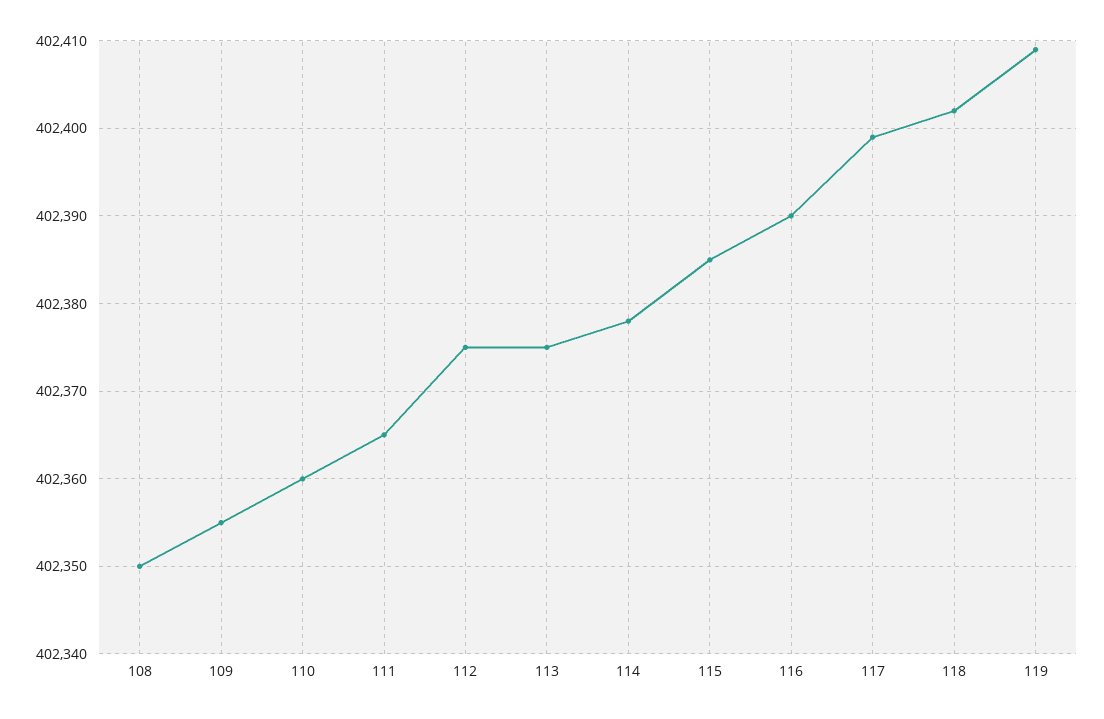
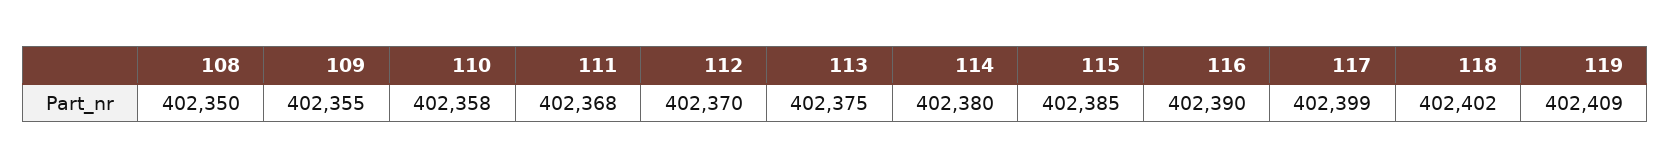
110: 402360 -> 402358
111: 402365 -> 402368
112: 402375 -> 402370
114: 402378 -> 402380

